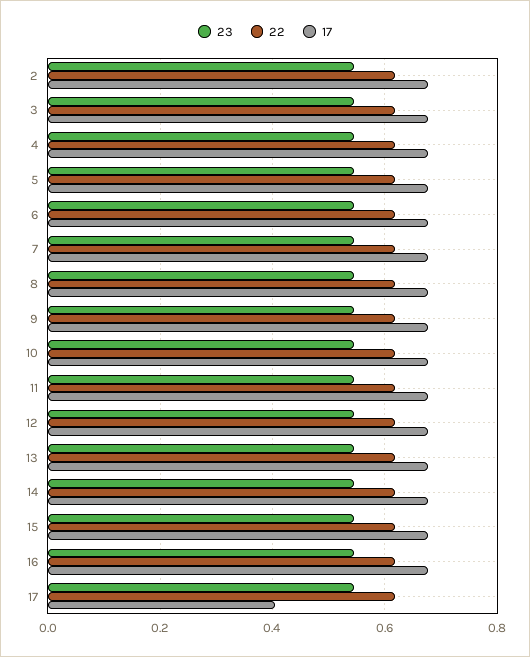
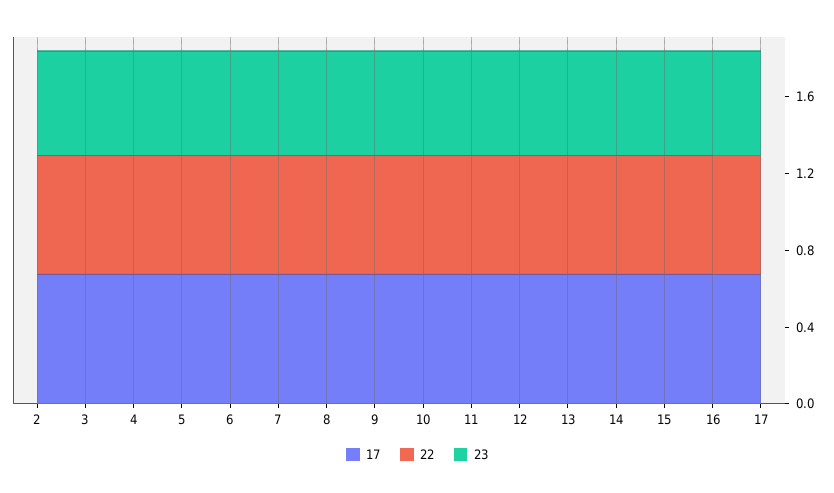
17, 17: 0.4 -> 0.7

